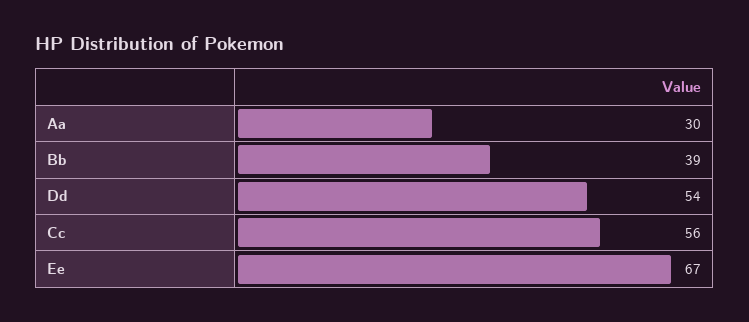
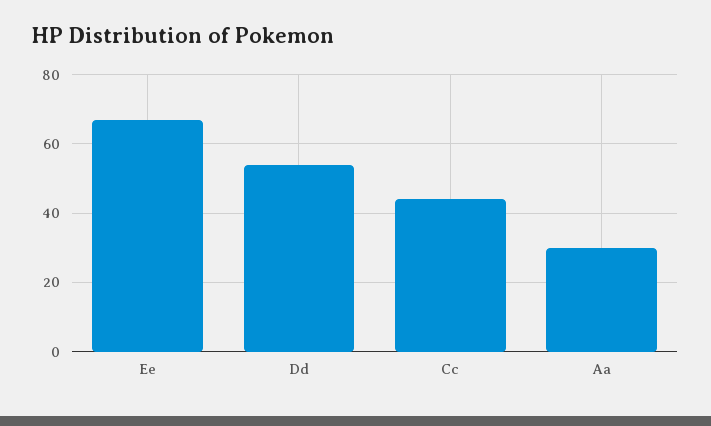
Bb: 39 -> none
Cc: 56 -> 45

